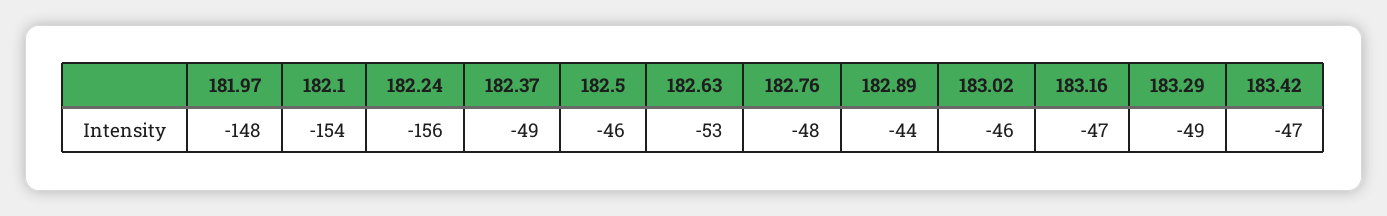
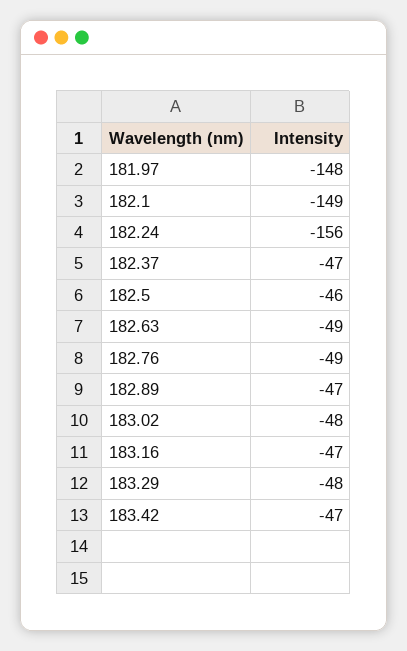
182.1: -154 -> -149
182.37: -49 -> -47
182.63: -53 -> -49
182.76: -48 -> -49
182.89: -44 -> -47
183.02: -46 -> -48
183.29: -49 -> -48

